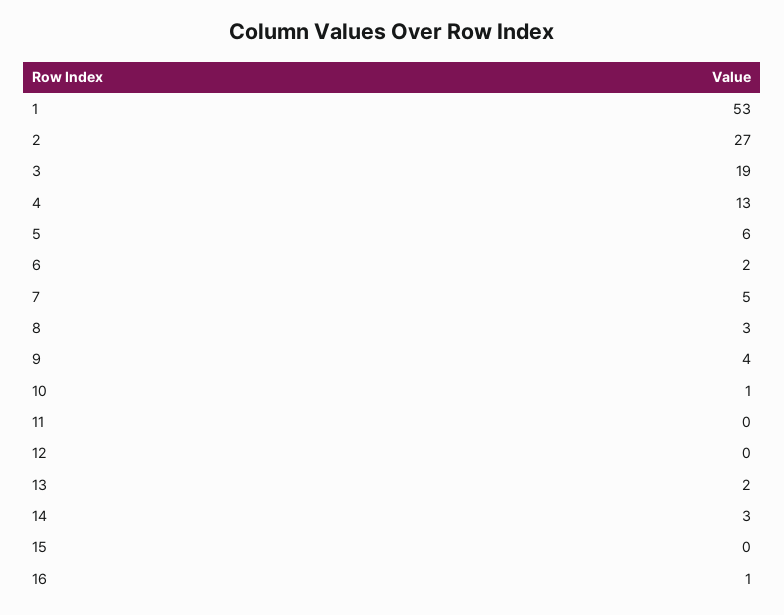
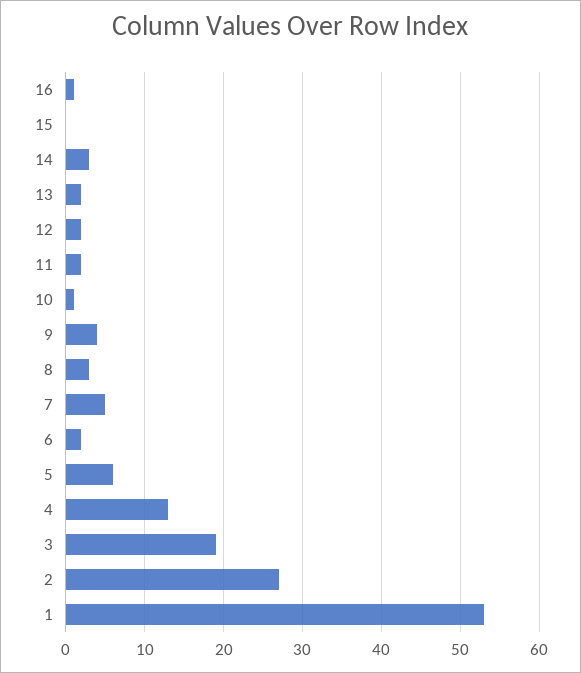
11: 0 -> 2
12: 0 -> 2

